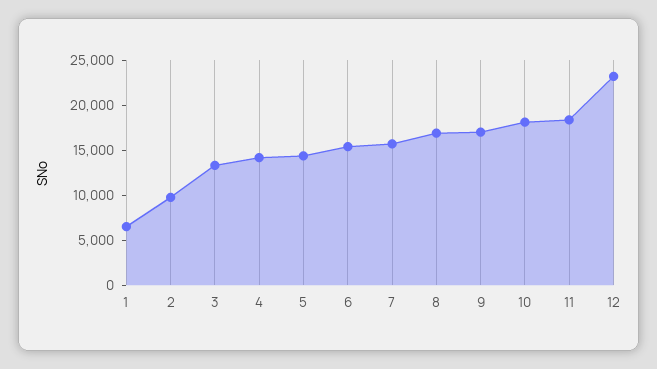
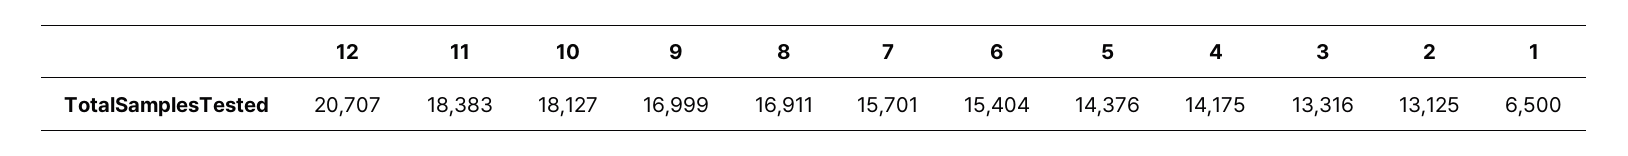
2: 10000 -> 13125
12: 23000 -> 20707

